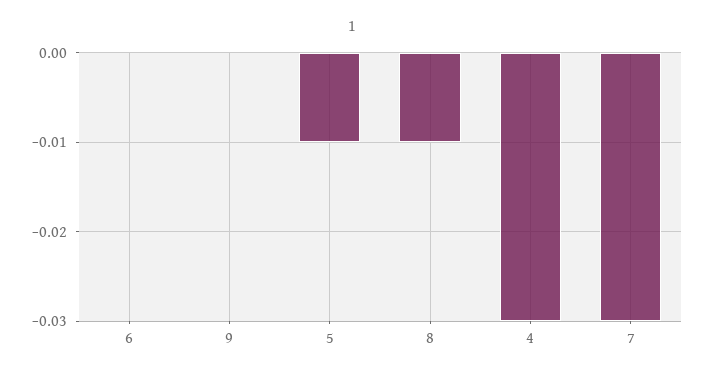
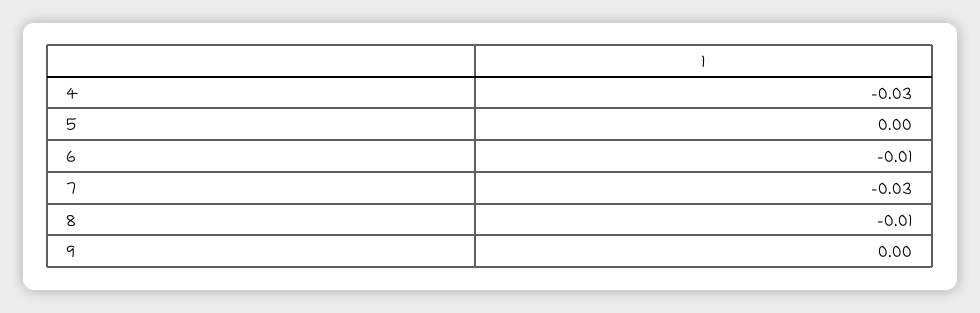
6: 0 -> -0.01
5: -0.01 -> 0

